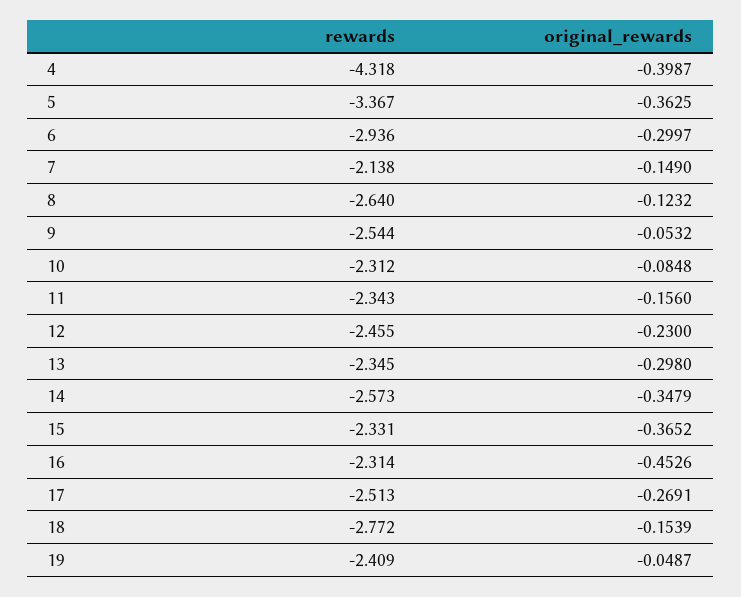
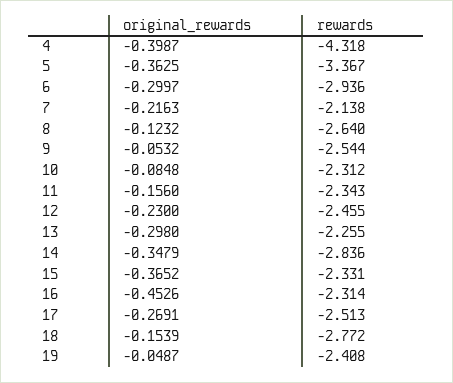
original_rewards, 7: -0.149 -> -0.2163
rewards, 13: -2.345 -> -2.255
rewards, 14: -2.573 -> -2.836
rewards, 19: -2.409 -> -2.408

